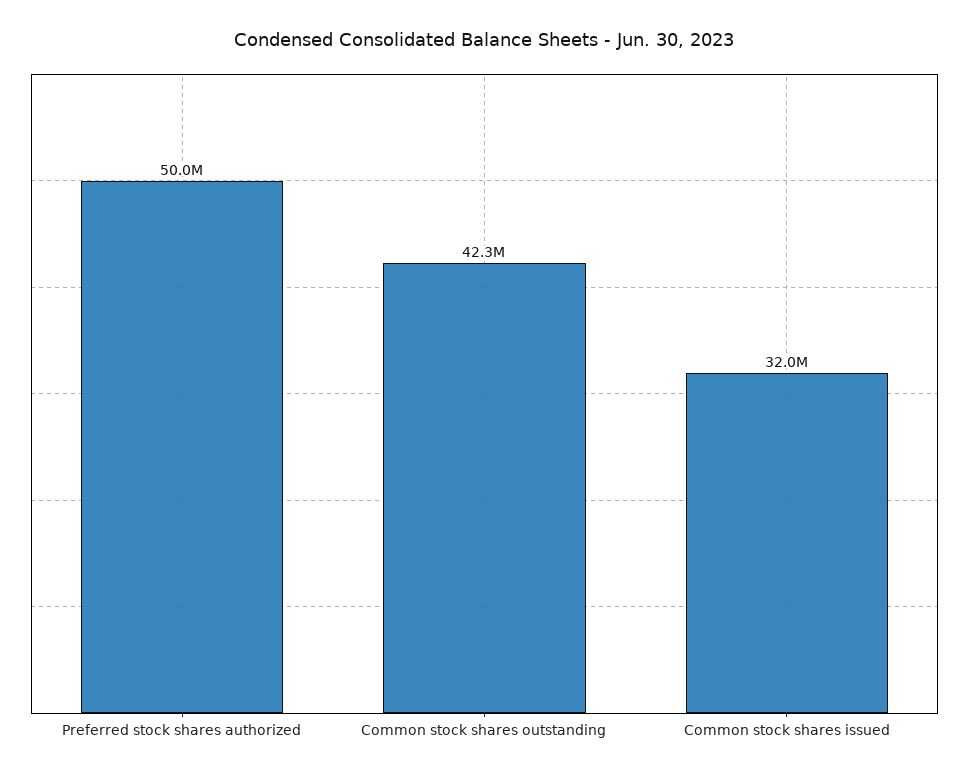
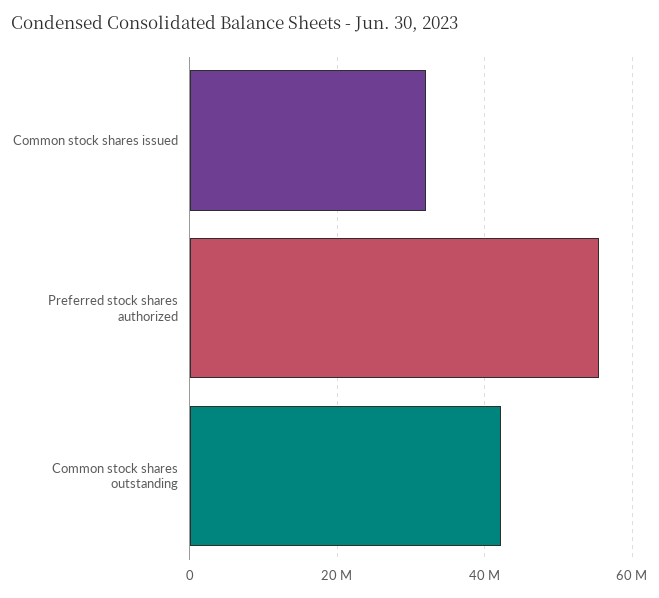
Preferred stock shares authorized: 50000000 -> 56000000

